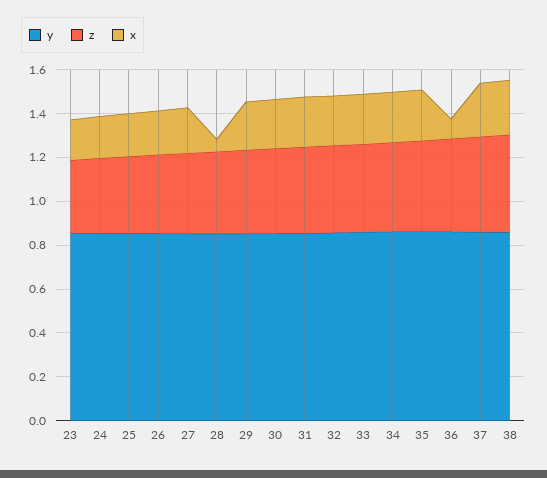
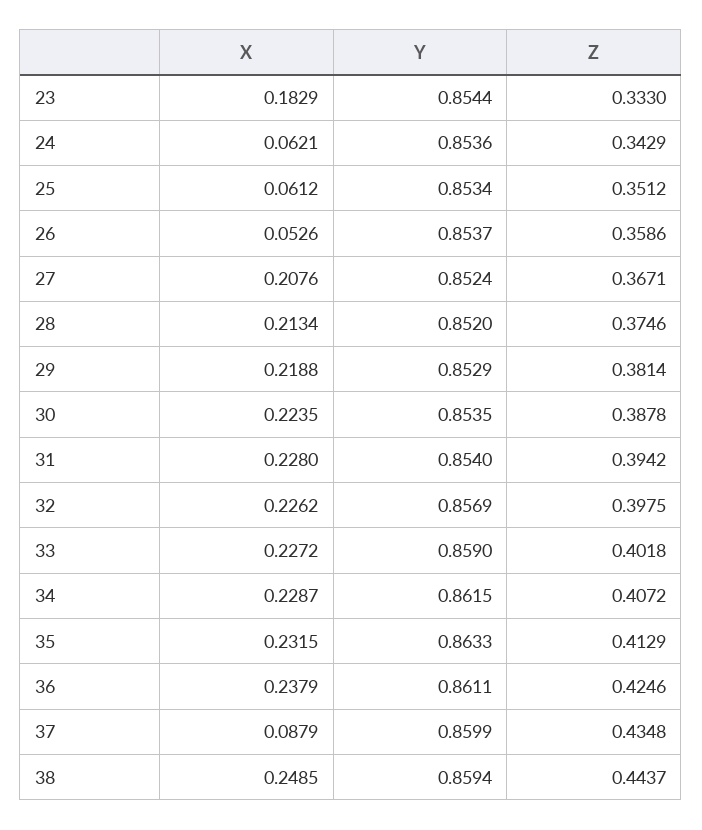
x, 24: 0.2 -> 0.0621
x, 25: 0.2 -> 0.0612
x, 26: 0.2 -> 0.0526
x, 28: 0.05 -> 0.2134
x, 36: 0.1 -> 0.2379
x, 37: 0.25 -> 0.0879

